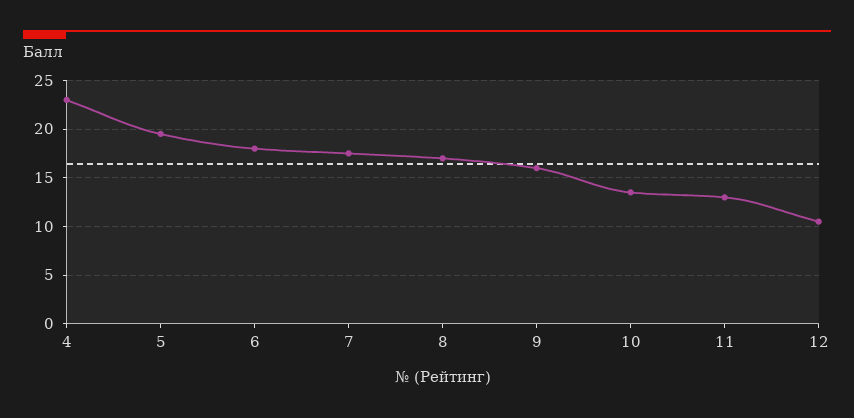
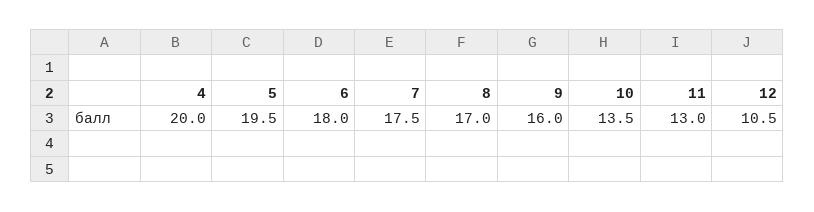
4: 23 -> 20

